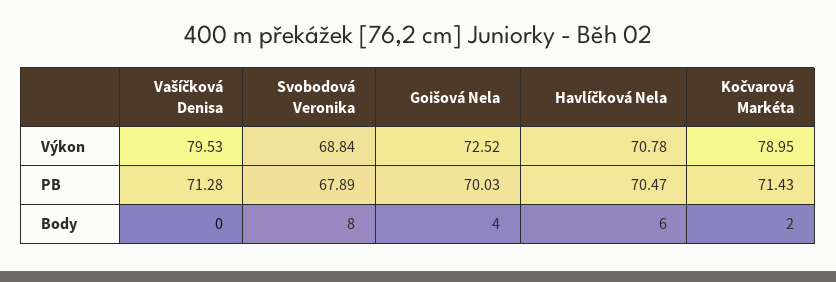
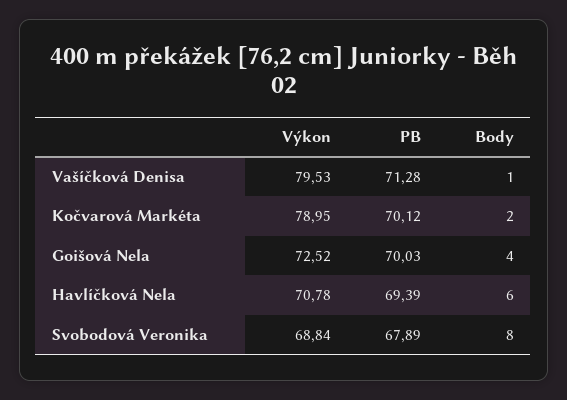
Havlíčková Nela, PB: 70.47 -> 69.39
Kočvarová Markéta, PB: 71.43 -> 70.12
Vašíčková Denisa, Body: 0 -> 1

